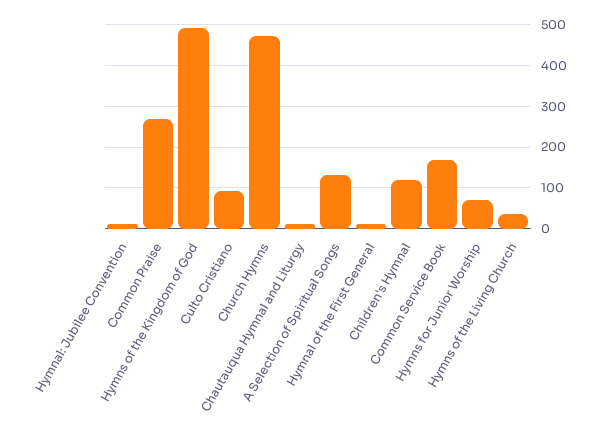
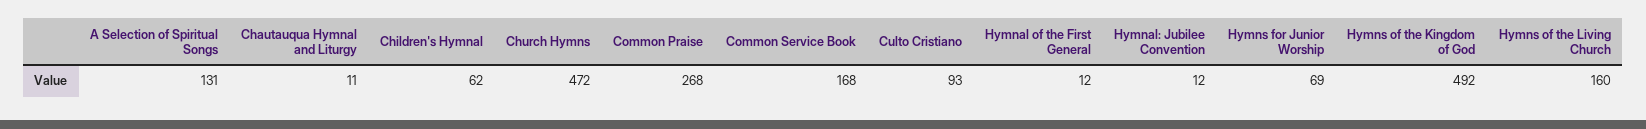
Children's Hymnal: 120 -> 62
Hymns of the Living Church: 40 -> 160

